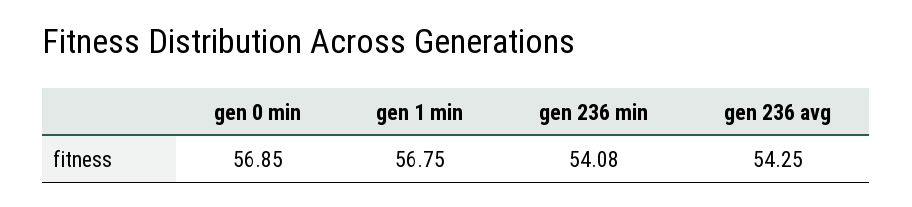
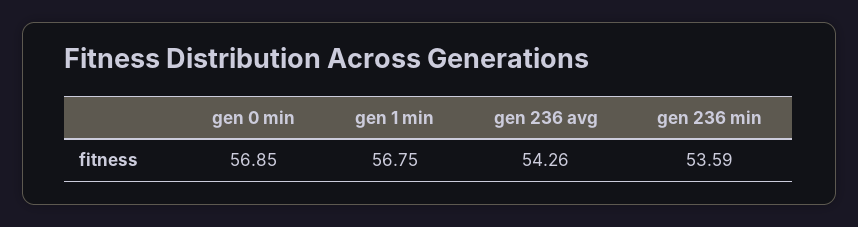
gen 236 min: 54.08 -> 53.59
gen 236 avg: 54.25 -> 54.26

